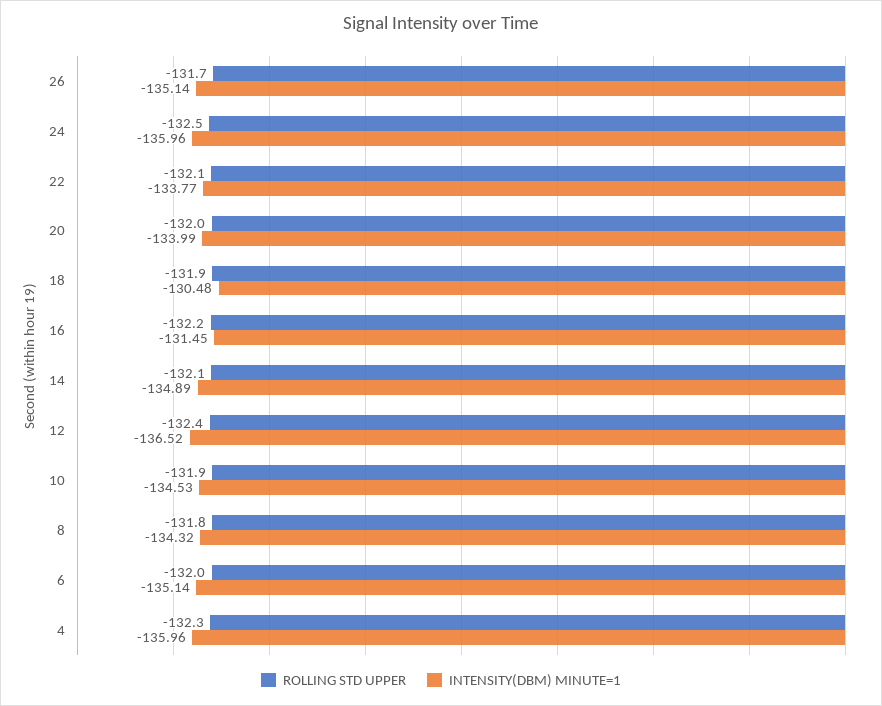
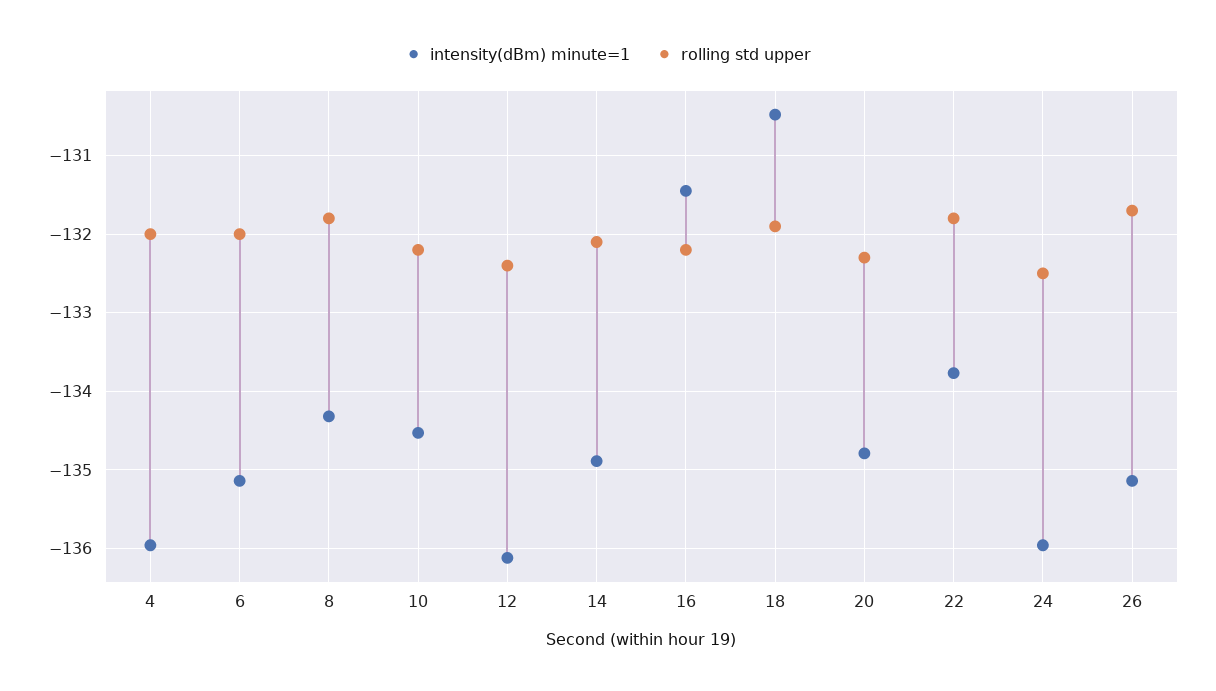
ROLLING STD UPPER, 22: -132.1 -> -131.8
ROLLING STD UPPER, 20: -132 -> -132.3
INTENSITY(DBM) MINUTE=1, 20: -133.99 -> -134.8
INTENSITY(DBM) MINUTE=1, 12: -136.52 -> -136.1
ROLLING STD UPPER, 10: -131.9 -> -132.2
ROLLING STD UPPER, 4: -132.3 -> -132

